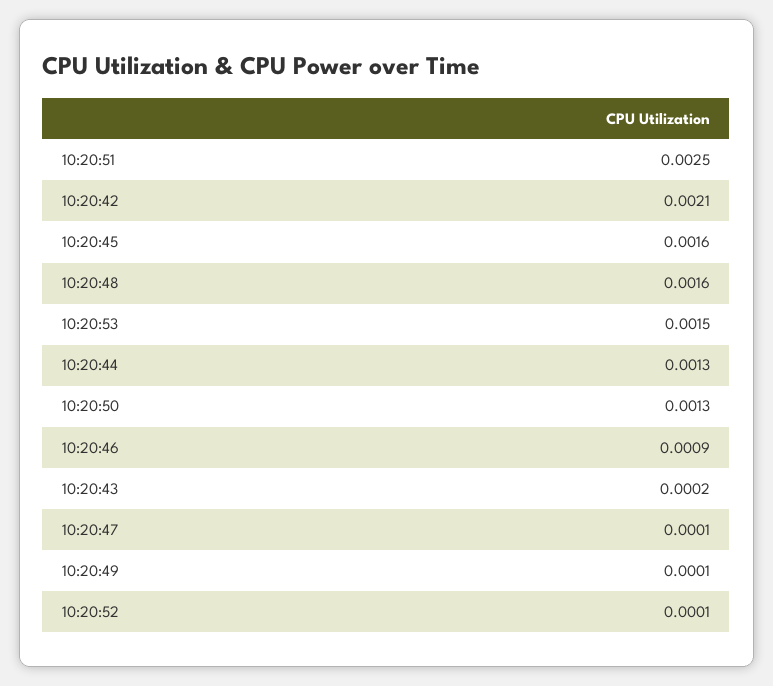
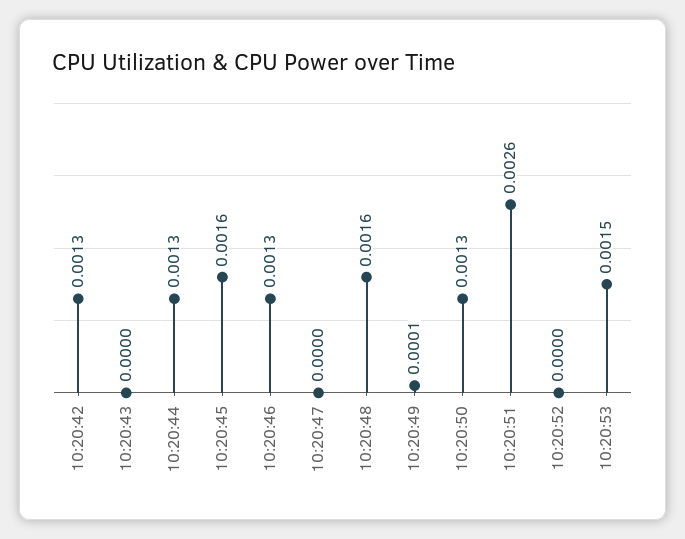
10:20:51: 0.0025 -> 0.0026
10:20:42: 0.0021 -> 0.0013
10:20:46: 0.0009 -> 0.0013
10:20:43: 0.0002 -> 0
10:20:47: 0.0001 -> 0
10:20:52: 0.0001 -> 0

